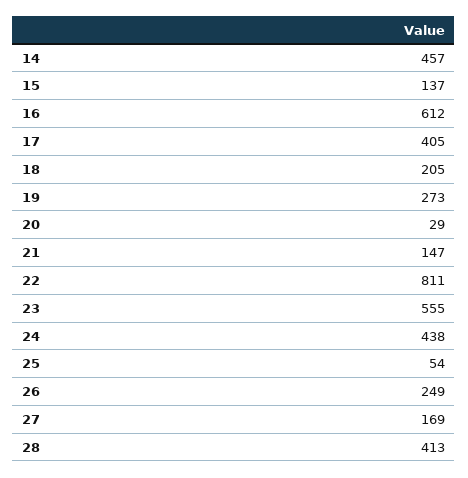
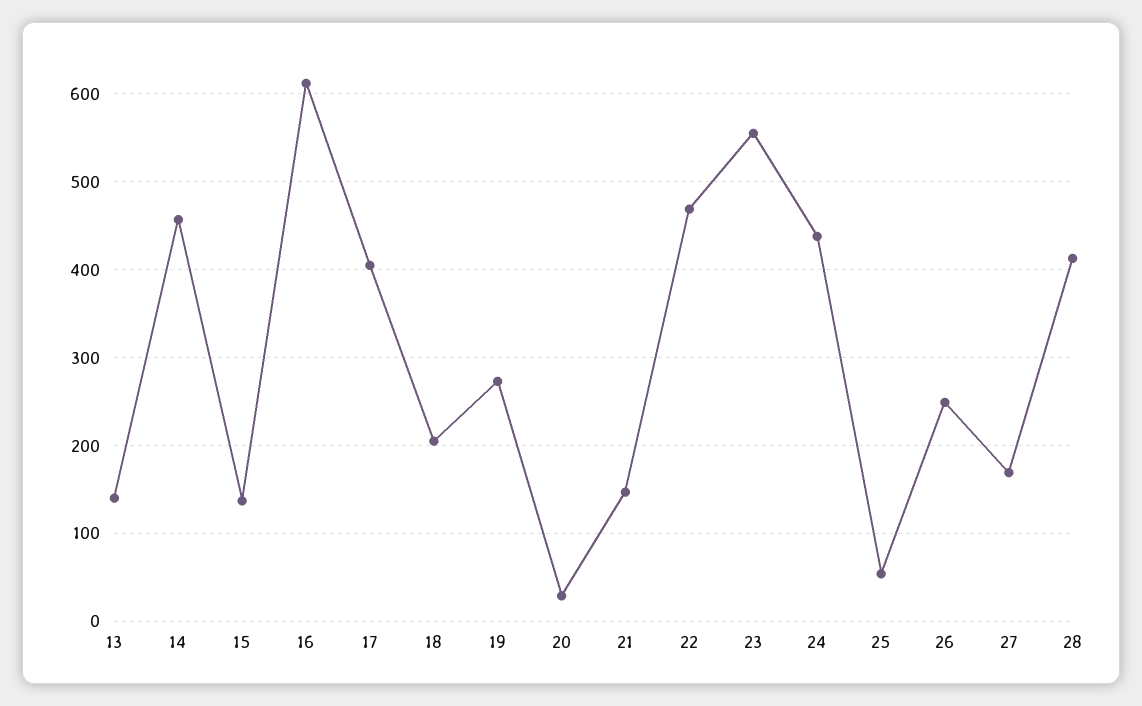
22: 811 -> 470
13: none -> 140

